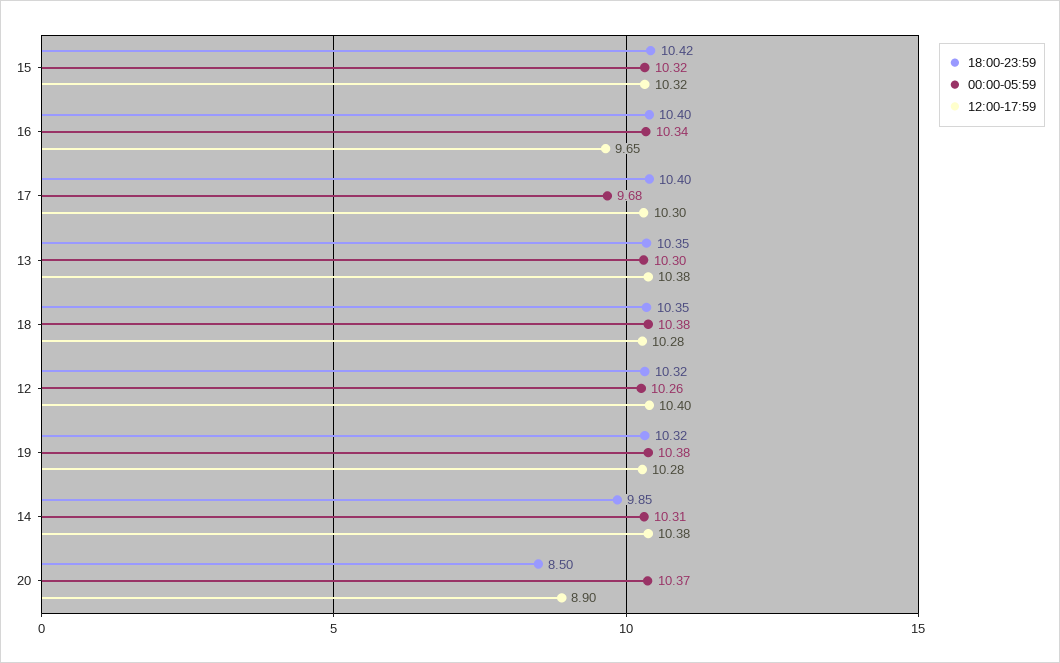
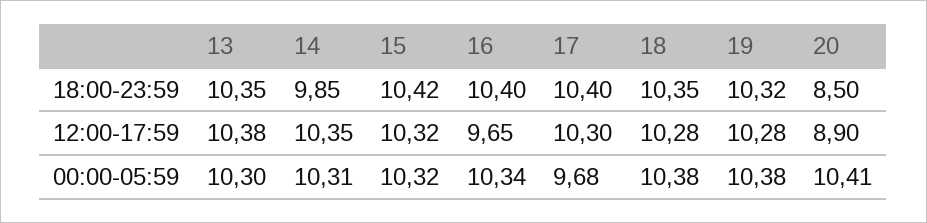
18:00-23:59, 12: 10.32 -> none
00:00-05:59, 12: 10.26 -> none
12:00-17:59, 12: 10.4 -> none
12:00-17:59, 14: 10.38 -> 10.35
00:00-05:59, 20: 10.37 -> 10.41

